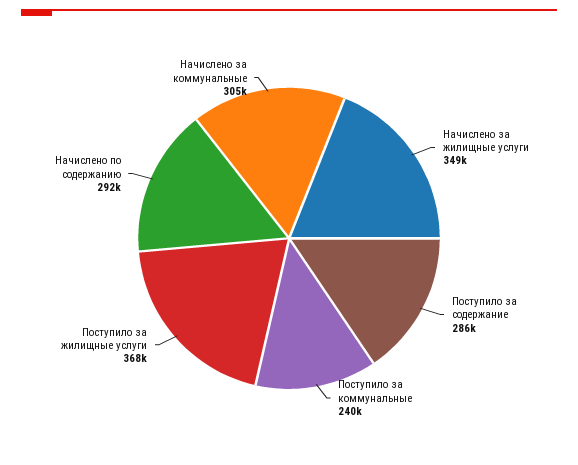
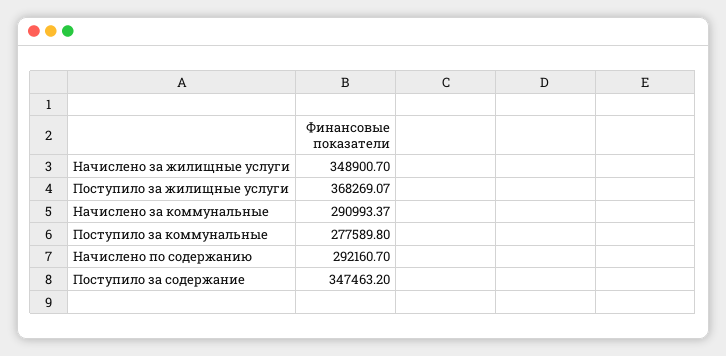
Поступило за содержание: 286000 -> 347463.2
Поступило за коммунальные: 240000 -> 277589.8
Начислено за коммунальные: 305000 -> 290993.37

